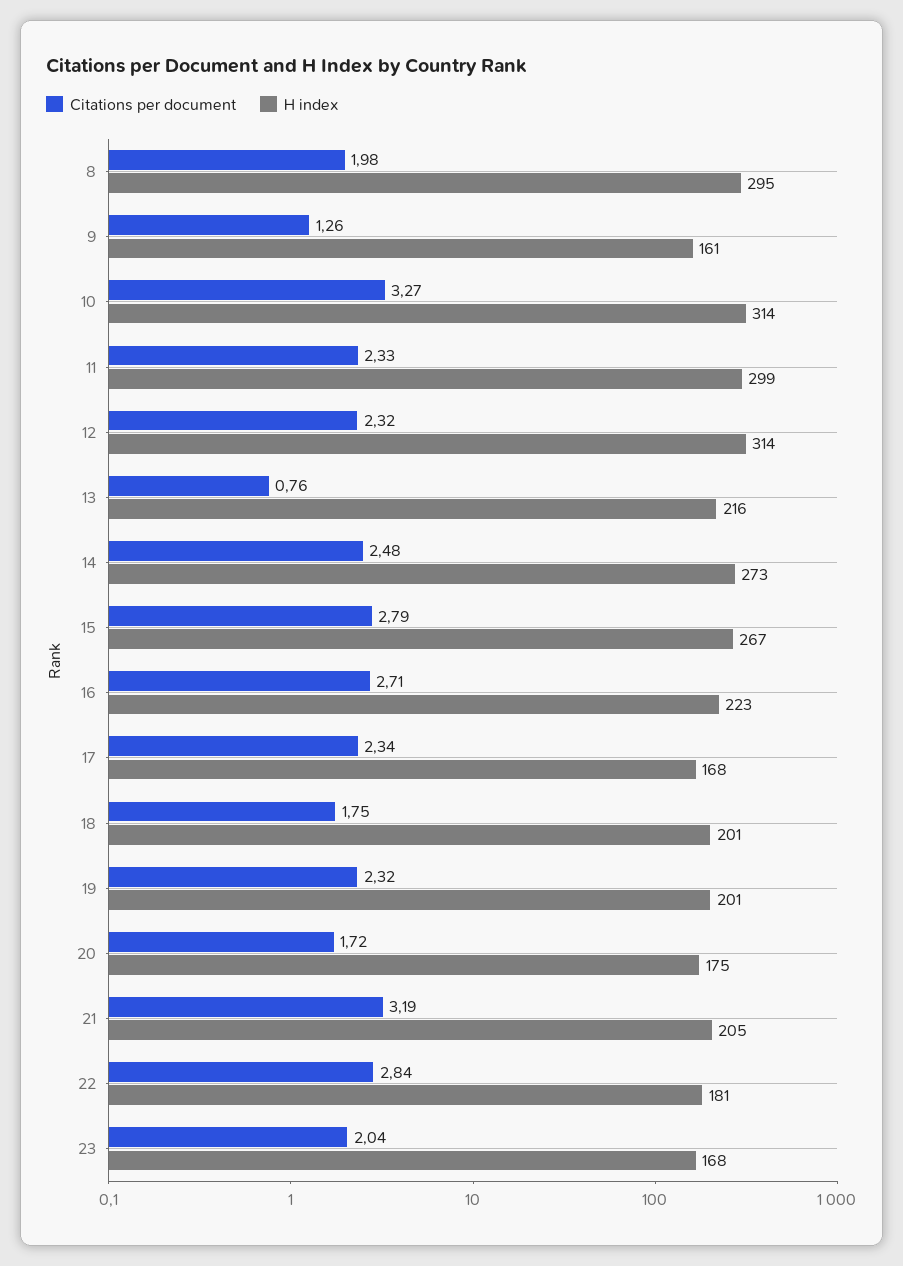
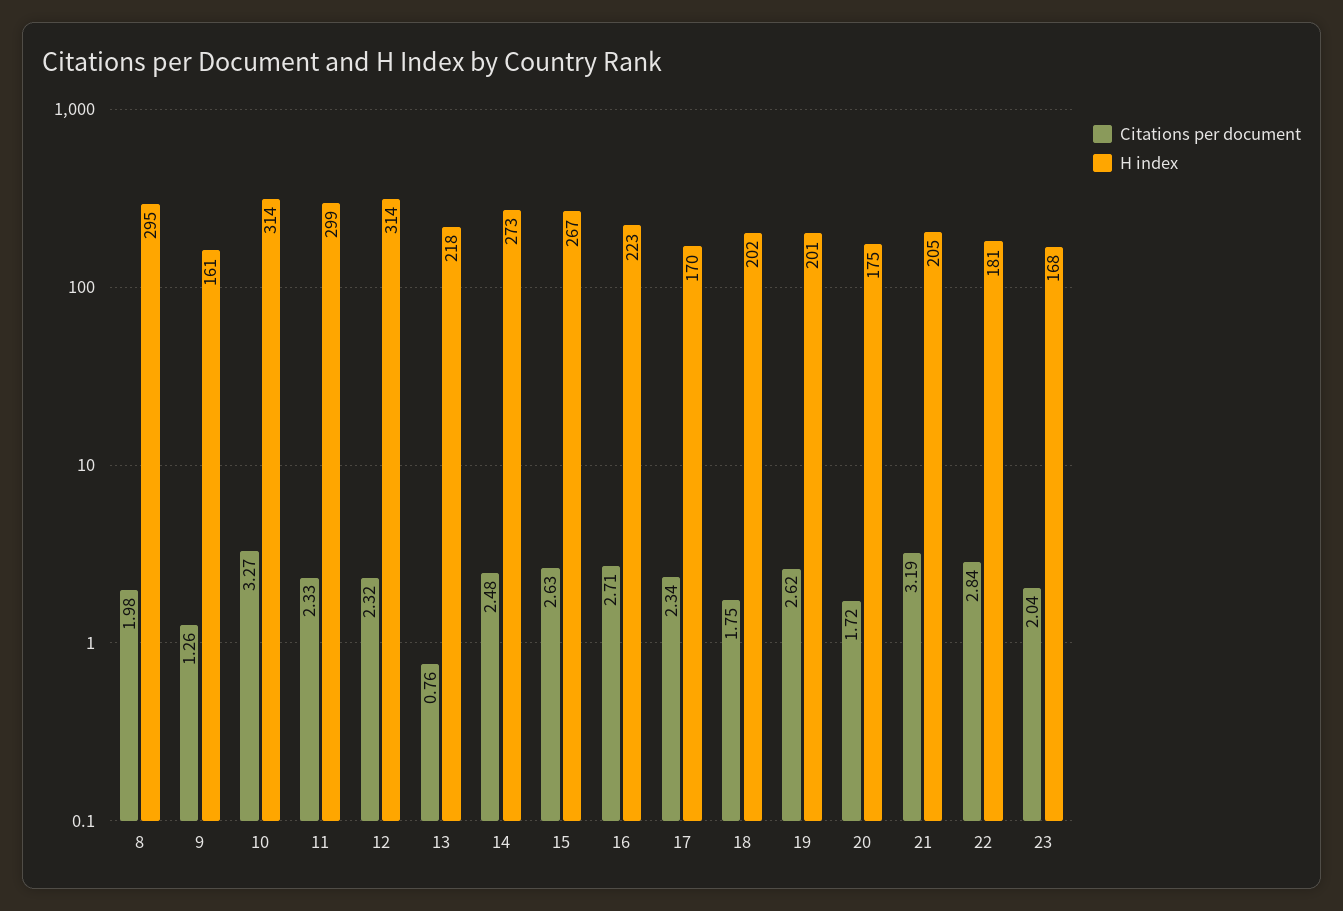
H index, 13: 216 -> 218
Citations per document, 15: 2.79 -> 2.63
H index, 17: 168 -> 170
H index, 18: 201 -> 202
Citations per document, 19: 2.32 -> 2.62

